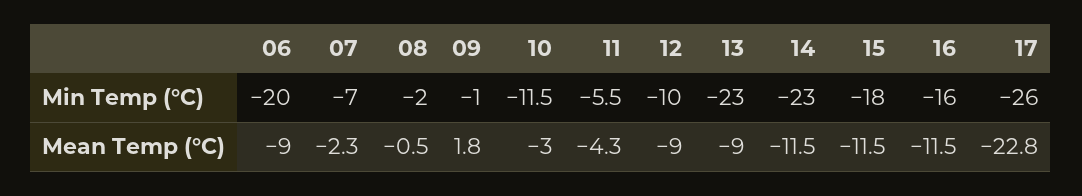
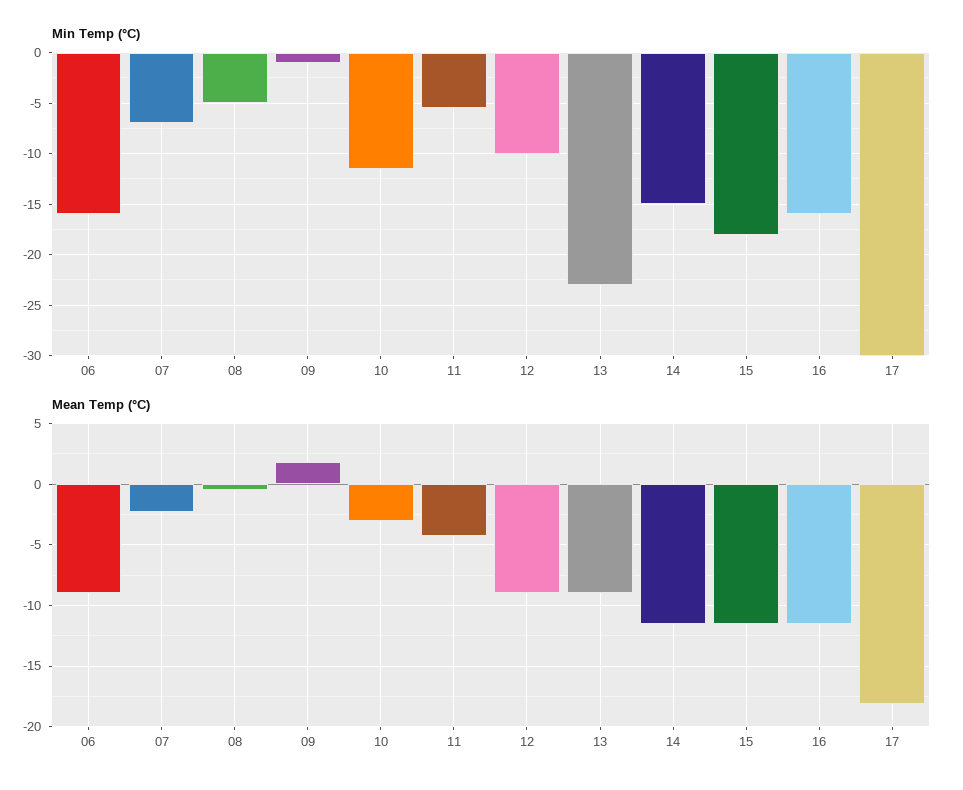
Min Temp (°C), 06: -20 -> -16
Min Temp (°C), 08: -2 -> -5
Min Temp (°C), 14: -23 -> -15
Min Temp (°C), 17: -26 -> -30
Mean Temp (°C), 17: -22.8 -> -18

